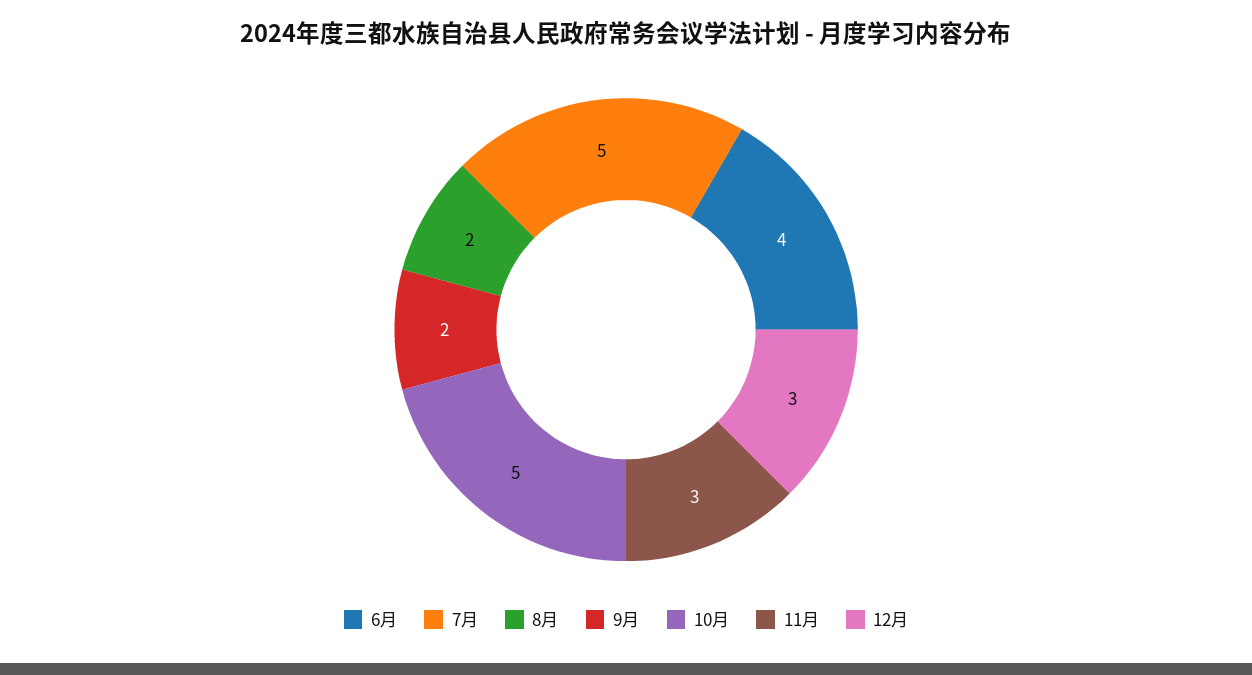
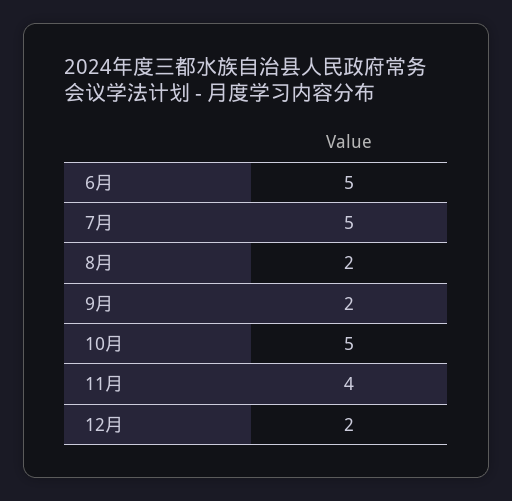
6月: 4 -> 5
11月: 3 -> 4
12月: 3 -> 2

